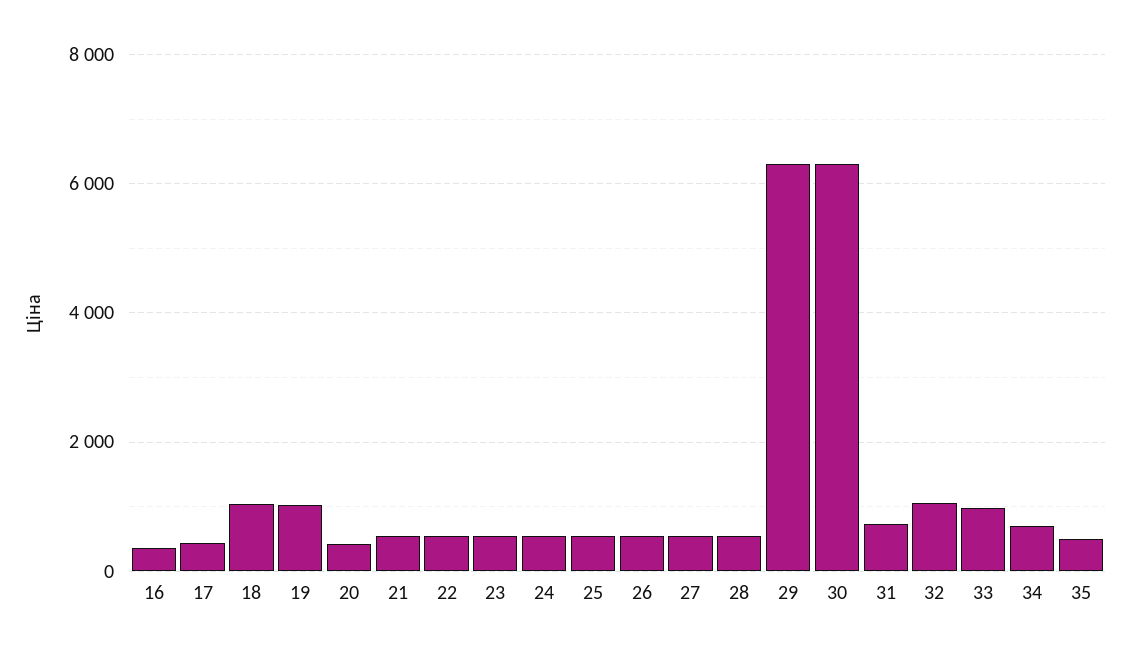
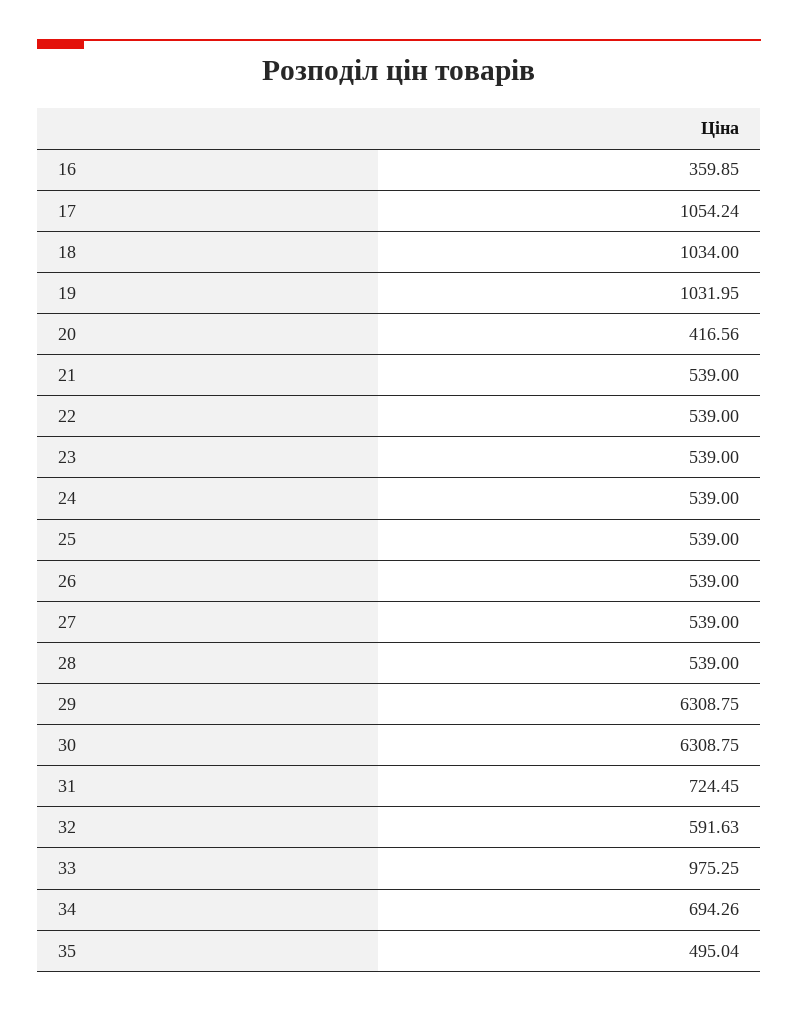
17: 400 -> 1054.24
32: 1000 -> 591.63

